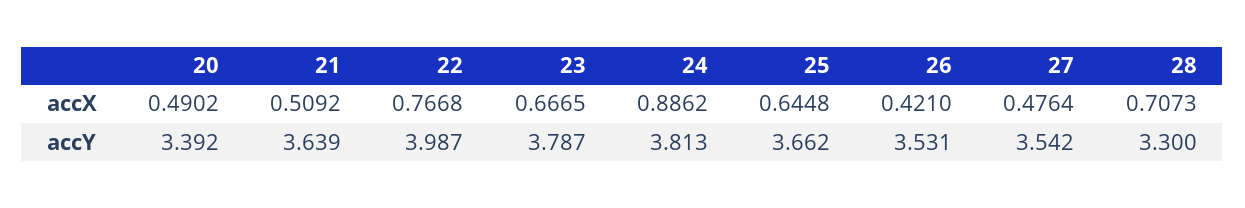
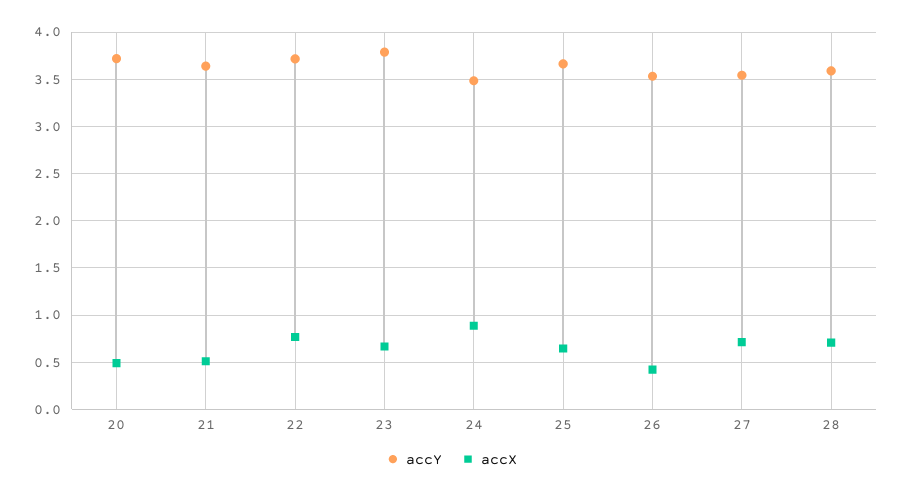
accX, 27: 0.4764 -> 0.7
accY, 20: 3.392 -> 3.7
accY, 22: 3.987 -> 3.7
accY, 24: 3.813 -> 3.5
accY, 28: 3.3 -> 3.6

